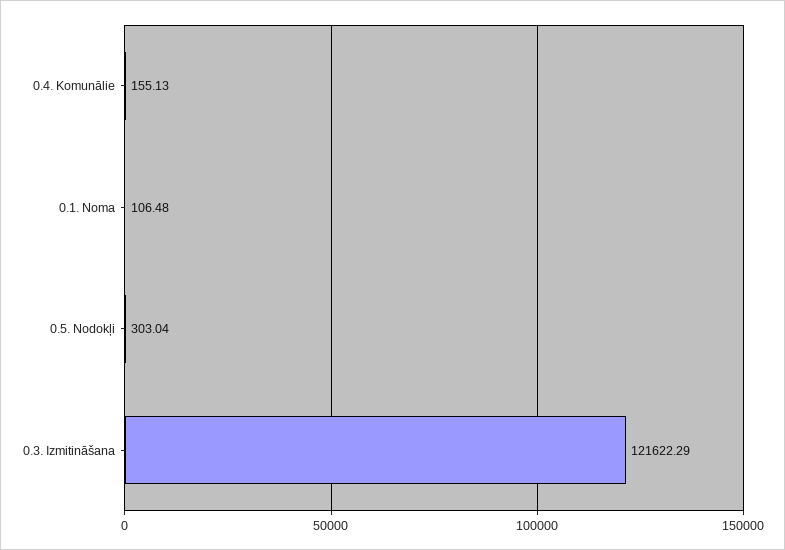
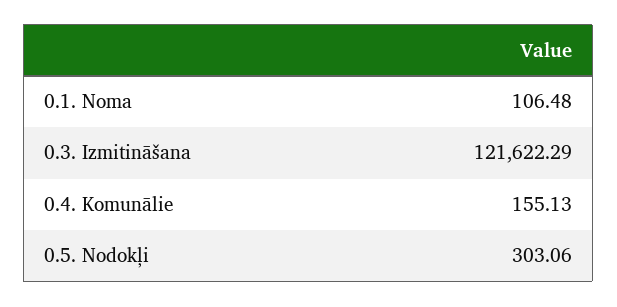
0.5. Nodokļi: 303.04 -> 303.06

